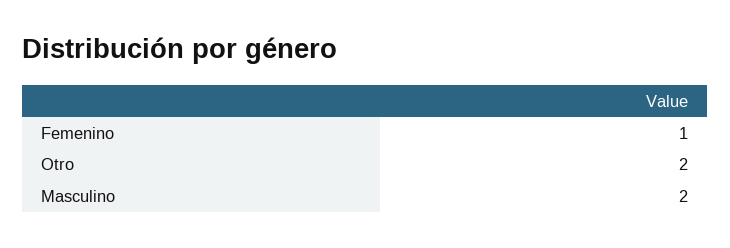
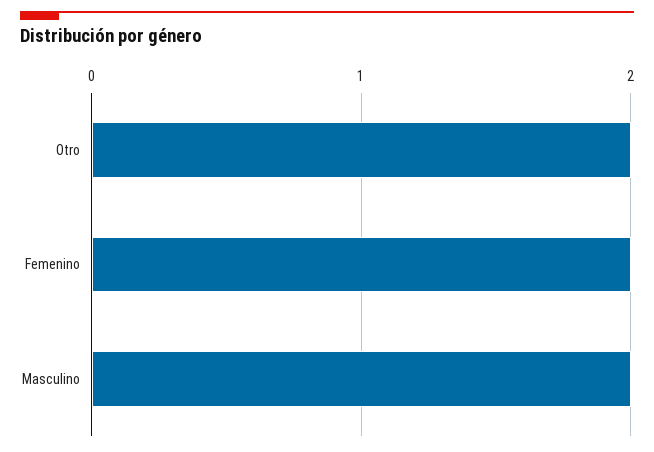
Femenino: 1 -> 2

